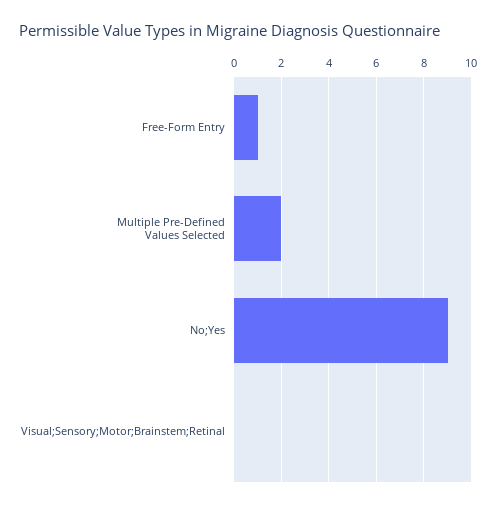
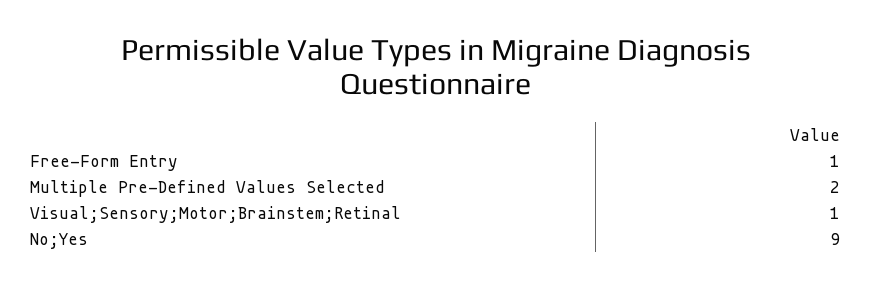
Visual;Sensory;Motor;Brainstem;Retinal: 0 -> 1

